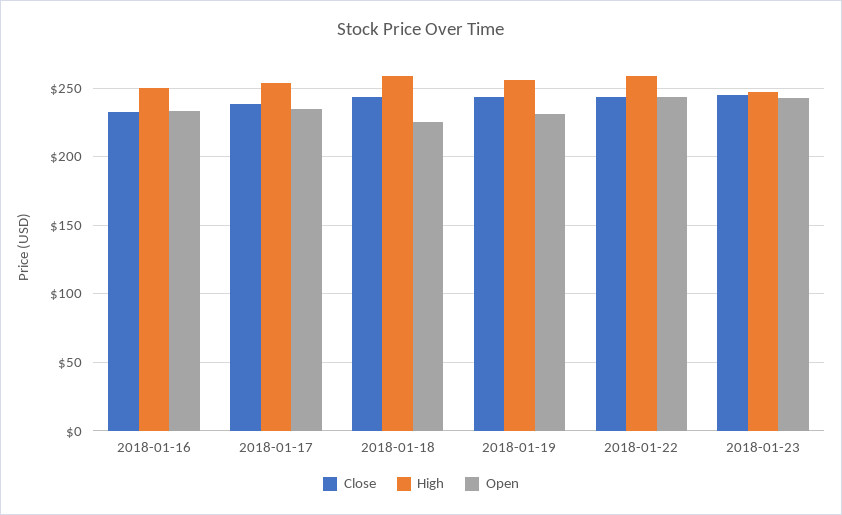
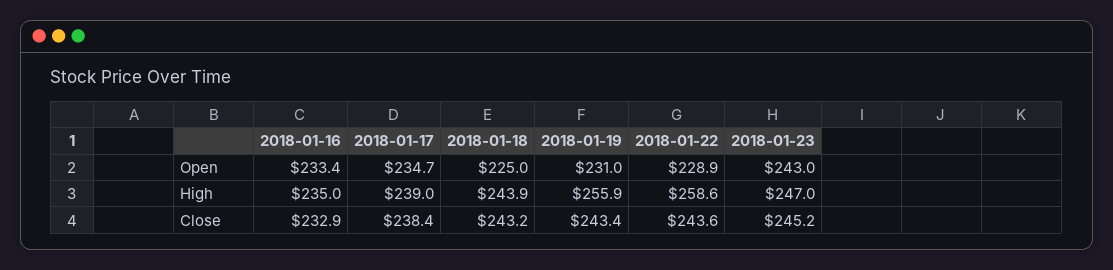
High, 2018-01-16: 250 -> 235
High, 2018-01-17: 255 -> 239
High, 2018-01-18: 260 -> 243.9
Open, 2018-01-22: 245 -> 228.9

